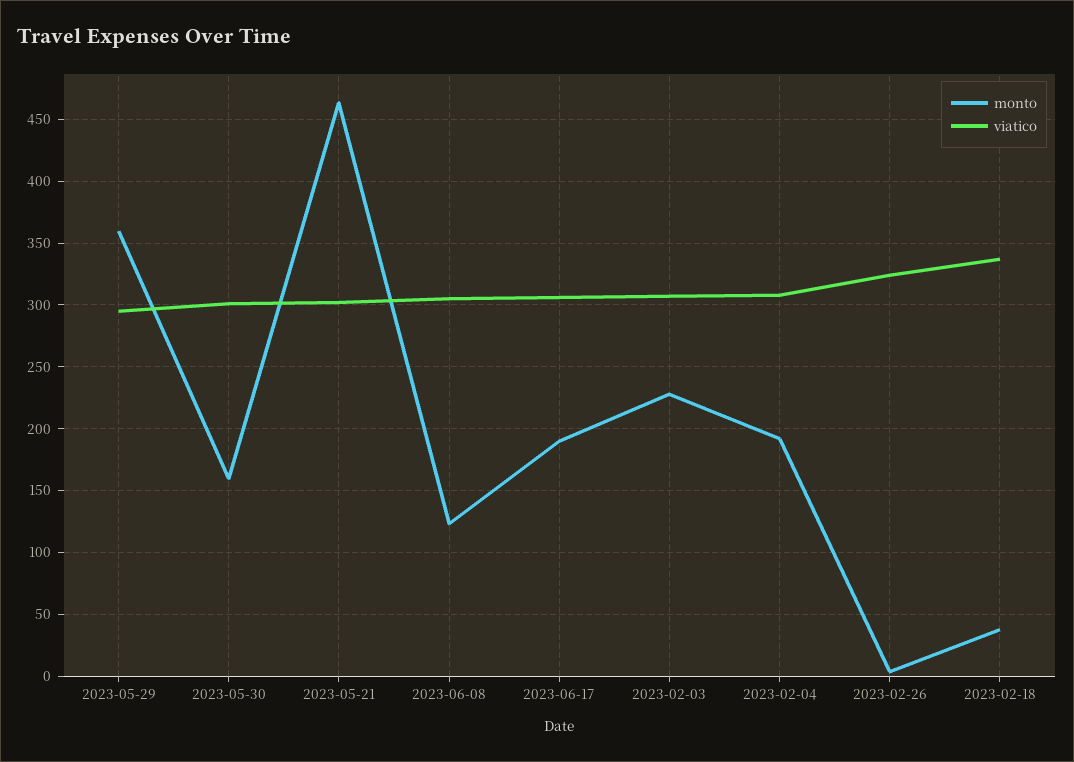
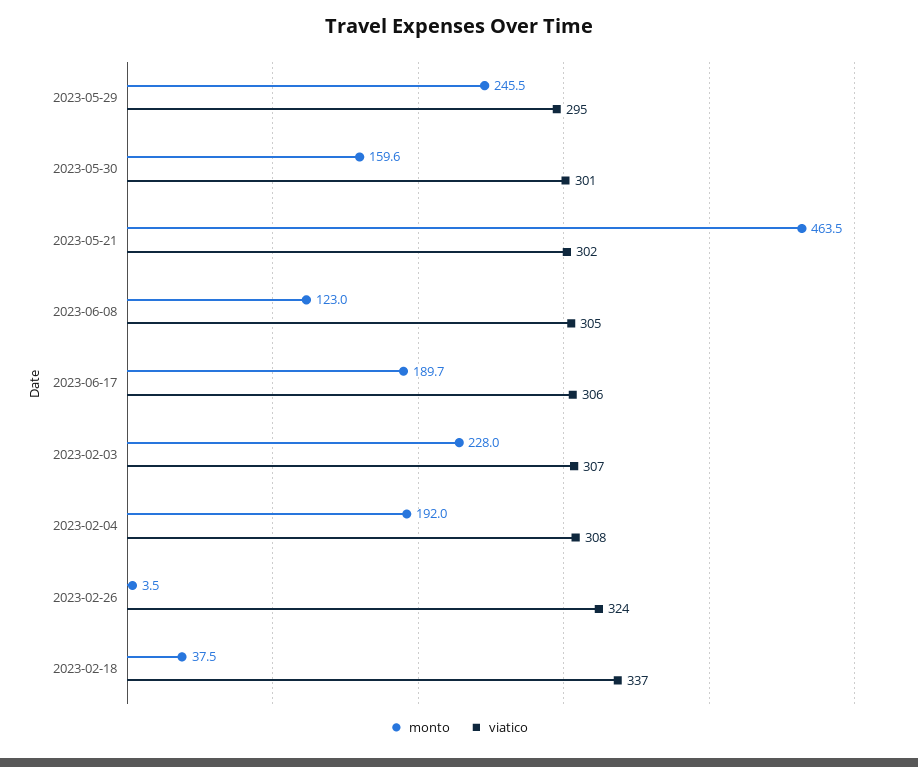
monto, 2023-05-29: 360 -> 245.5

